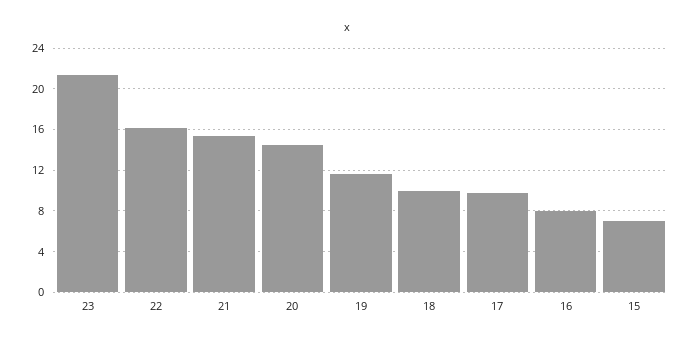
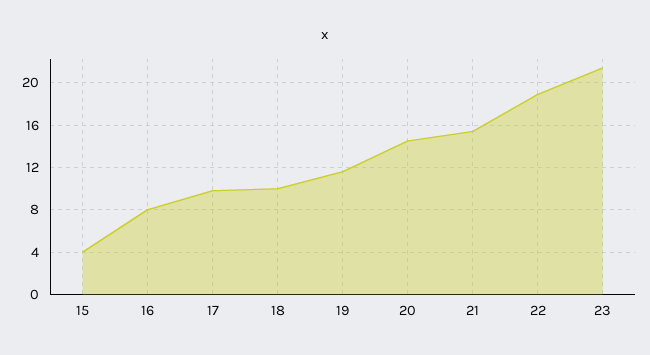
22: 16 -> 19
15: 7 -> 4

